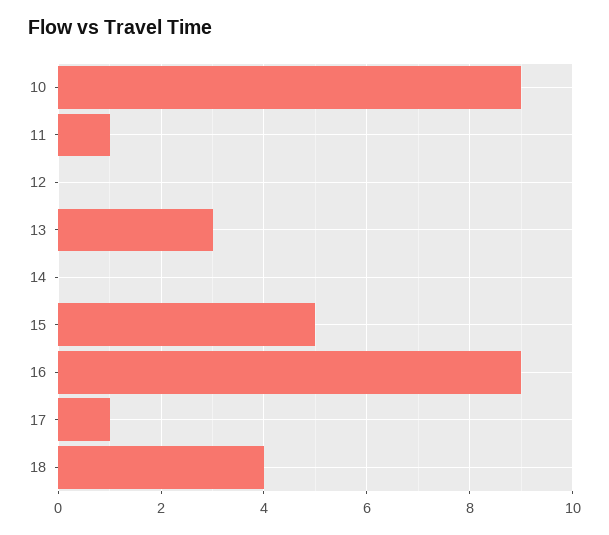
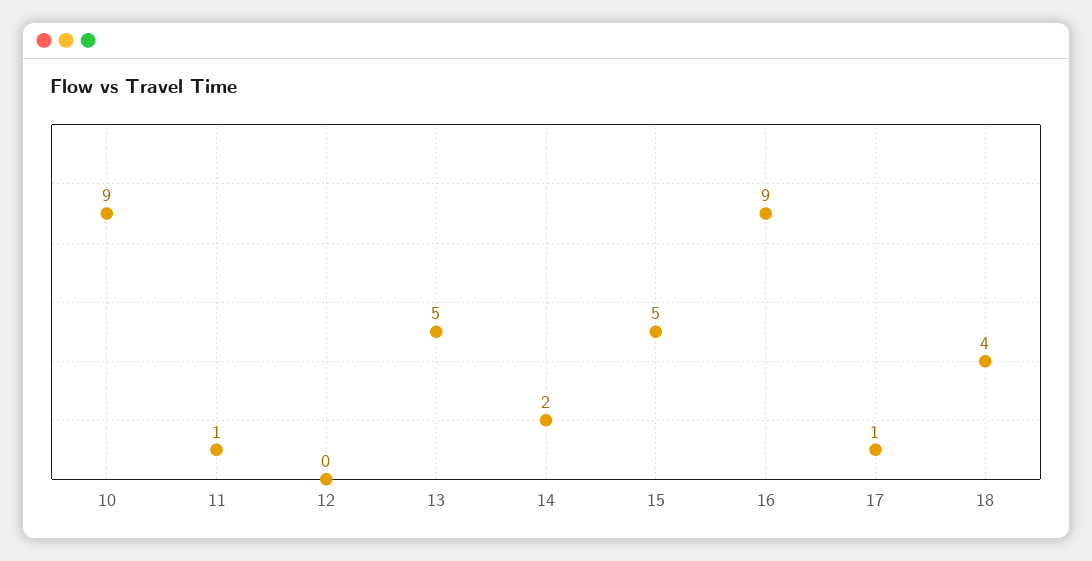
13: 3 -> 5
14: 0 -> 2

